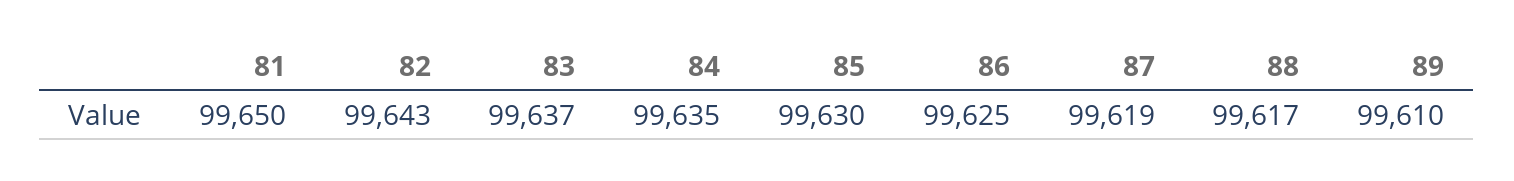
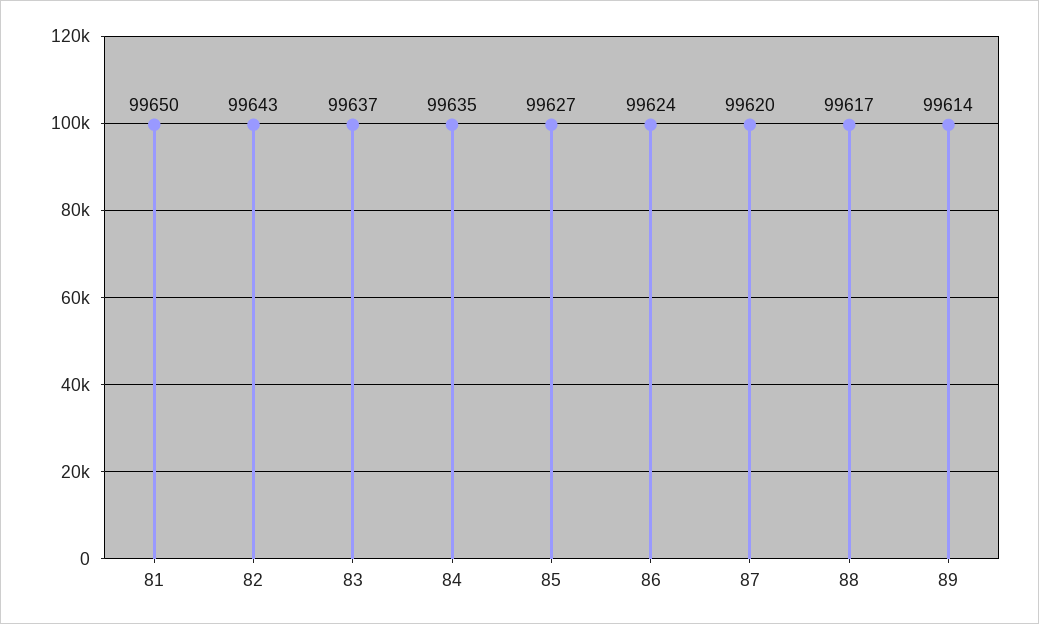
85: 99630 -> 99627
86: 99625 -> 99624
87: 99619 -> 99620
89: 99610 -> 99614

